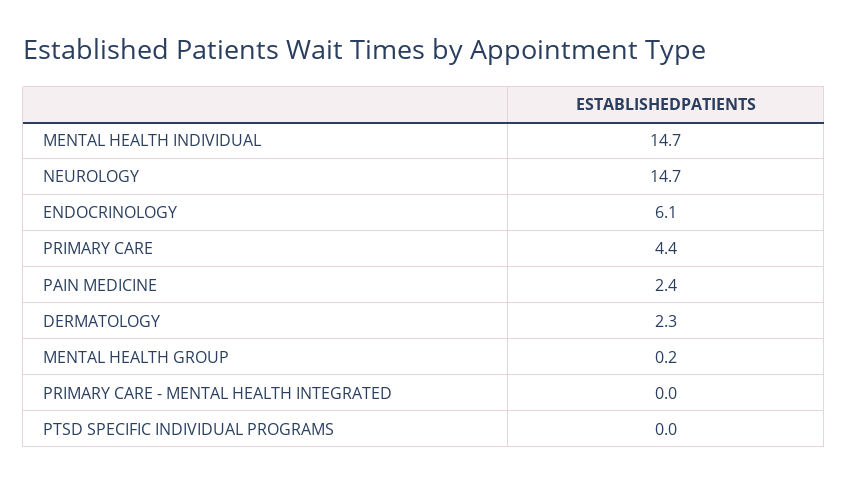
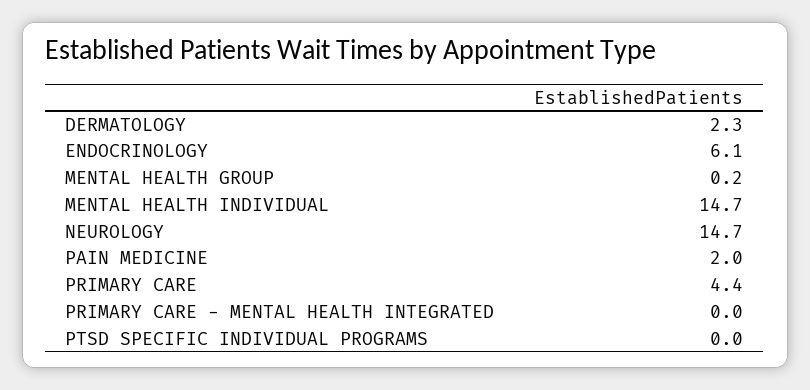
PAIN MEDICINE: 2.4 -> 2

